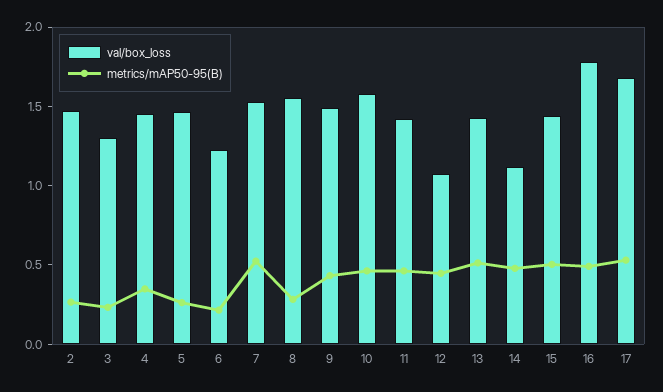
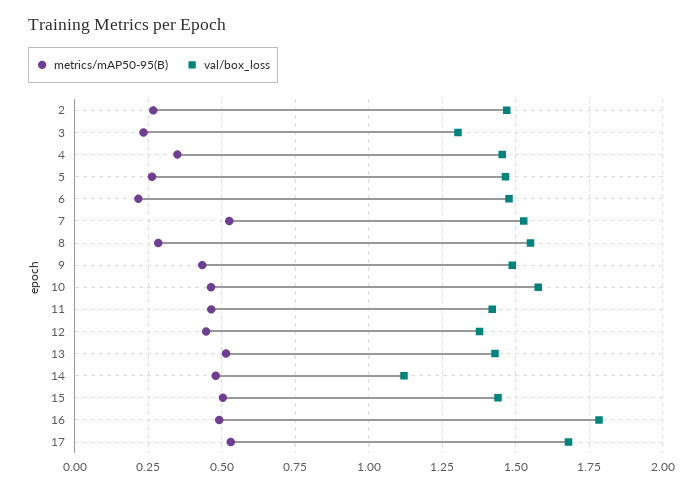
val/box_loss, 6: 1.2 -> 1.475
val/box_loss, 12: 1.1 -> 1.375

